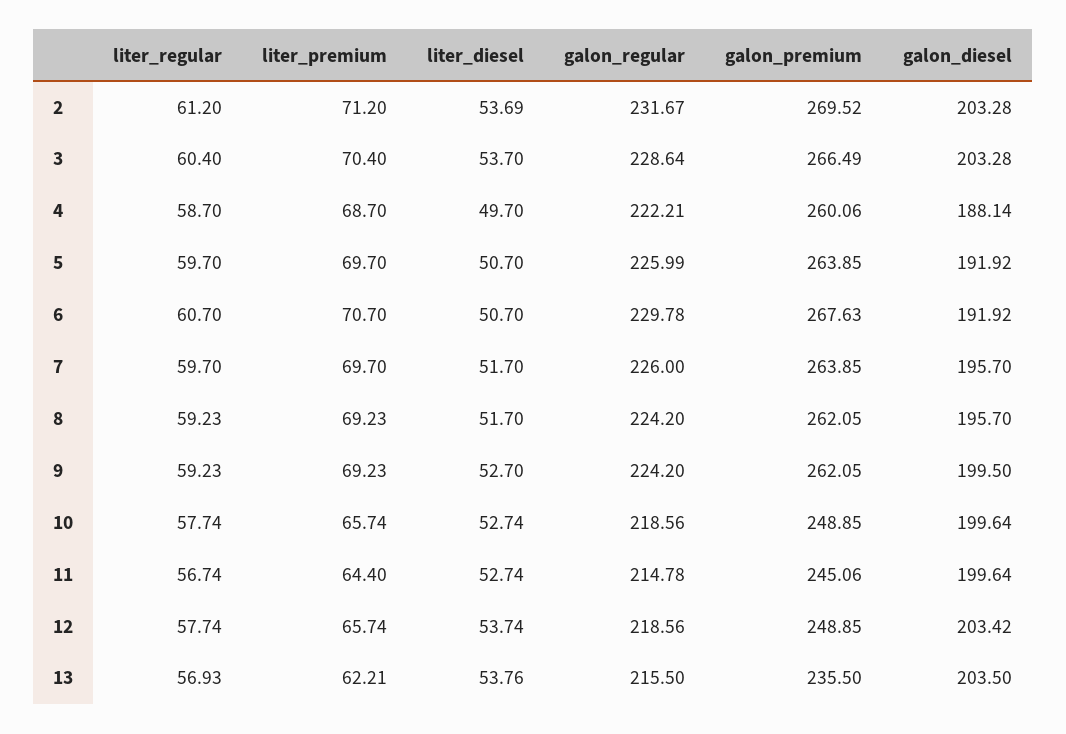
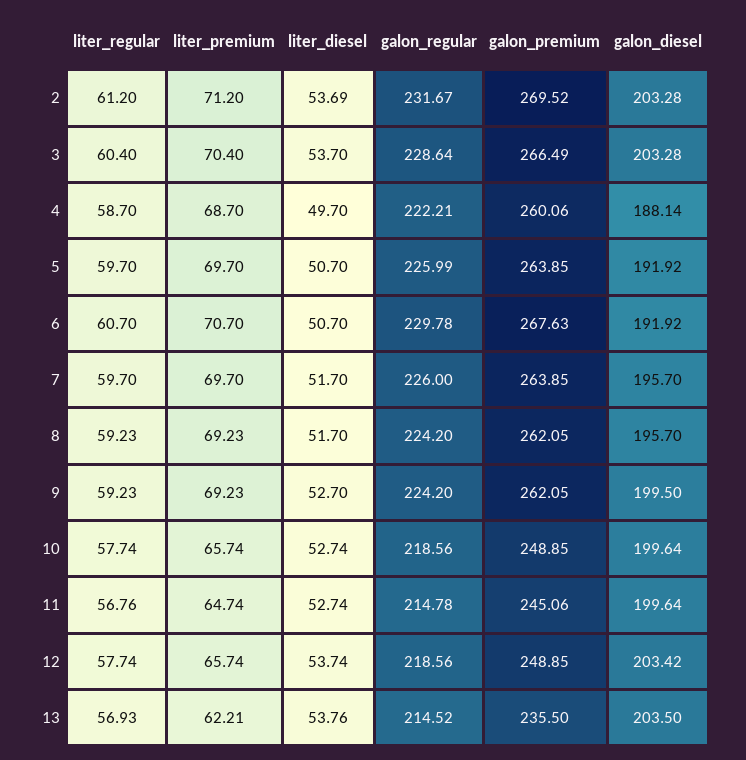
liter_regular, 11: 56.74 -> 56.76
liter_premium, 11: 64.4 -> 64.74
galon_regular, 13: 215.5 -> 214.52

